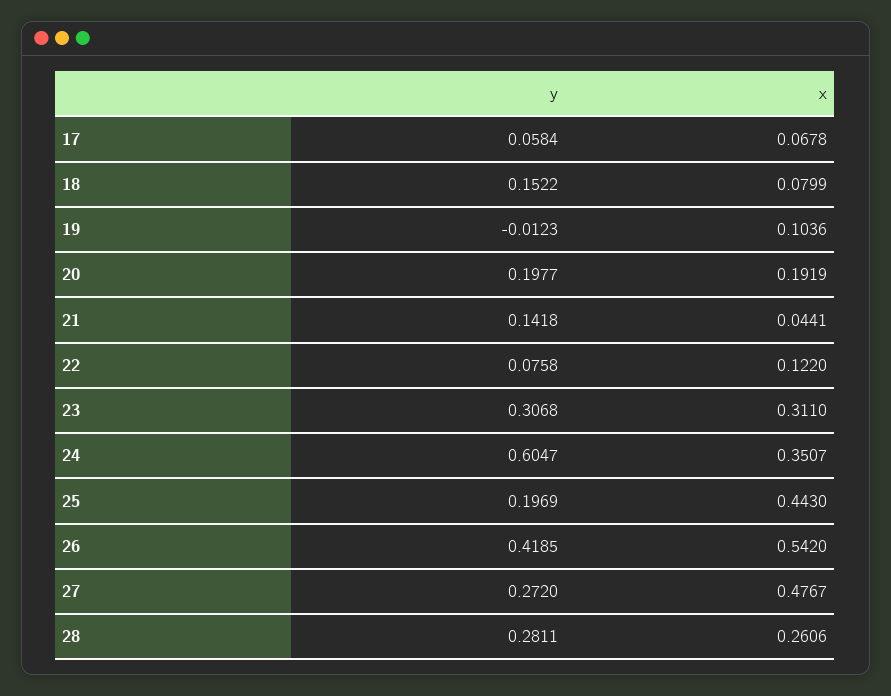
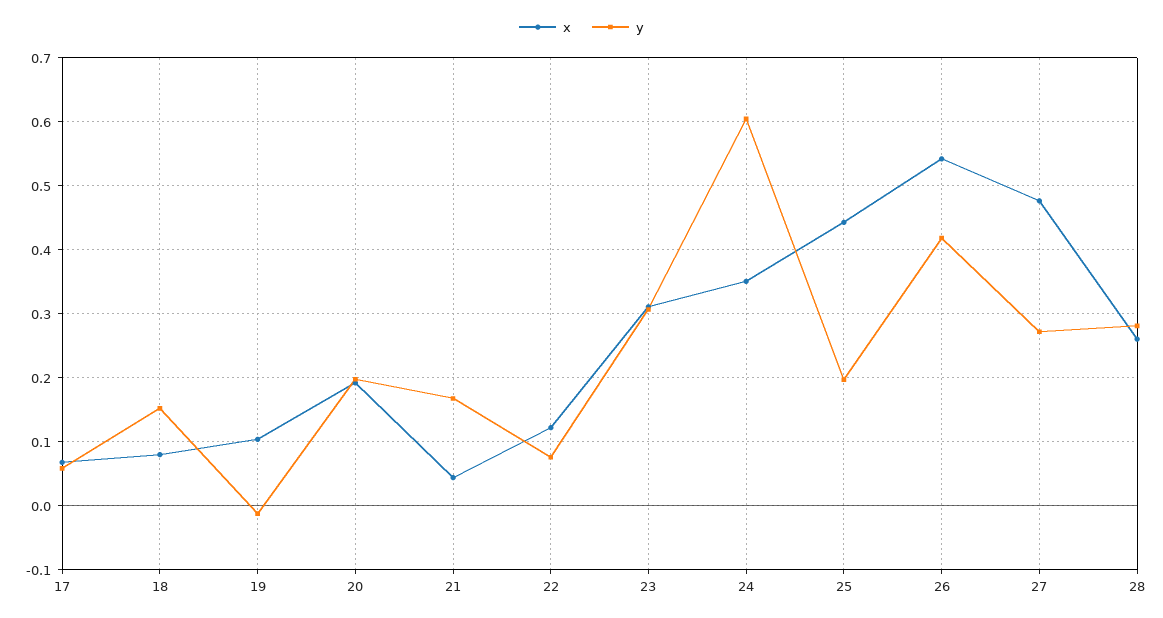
y, 21: 0.1418 -> 0.17

